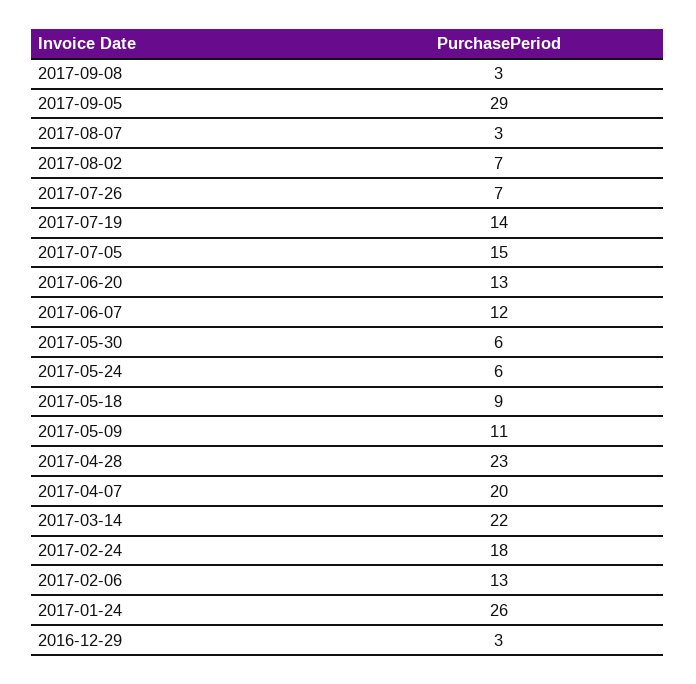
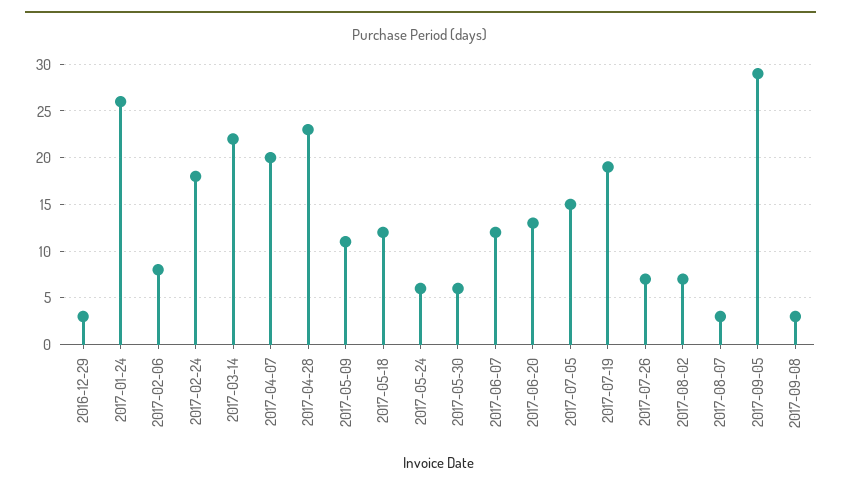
2017-07-19: 14 -> 19
2017-05-18: 9 -> 12
2017-02-06: 13 -> 8

